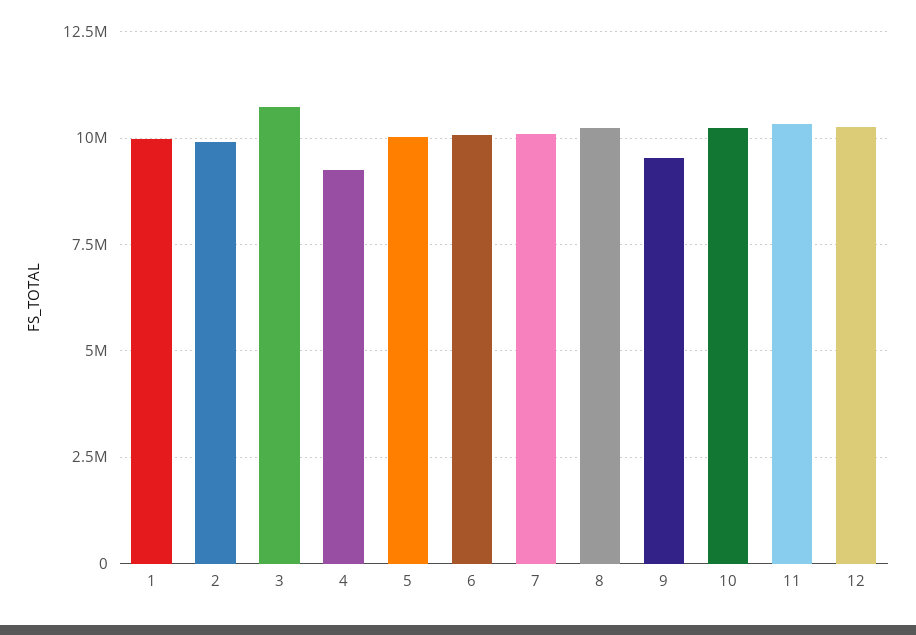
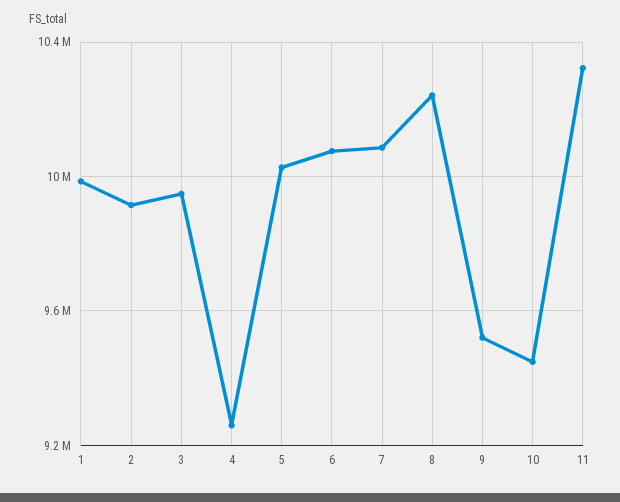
3: 10750000 -> 9950000
10: 10250000 -> 9450000
12: 10250000 -> none

